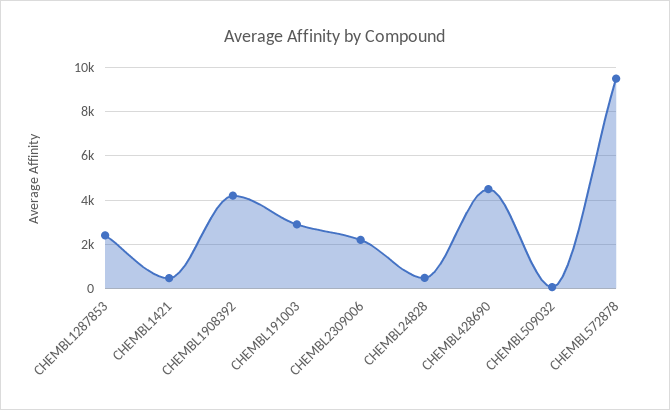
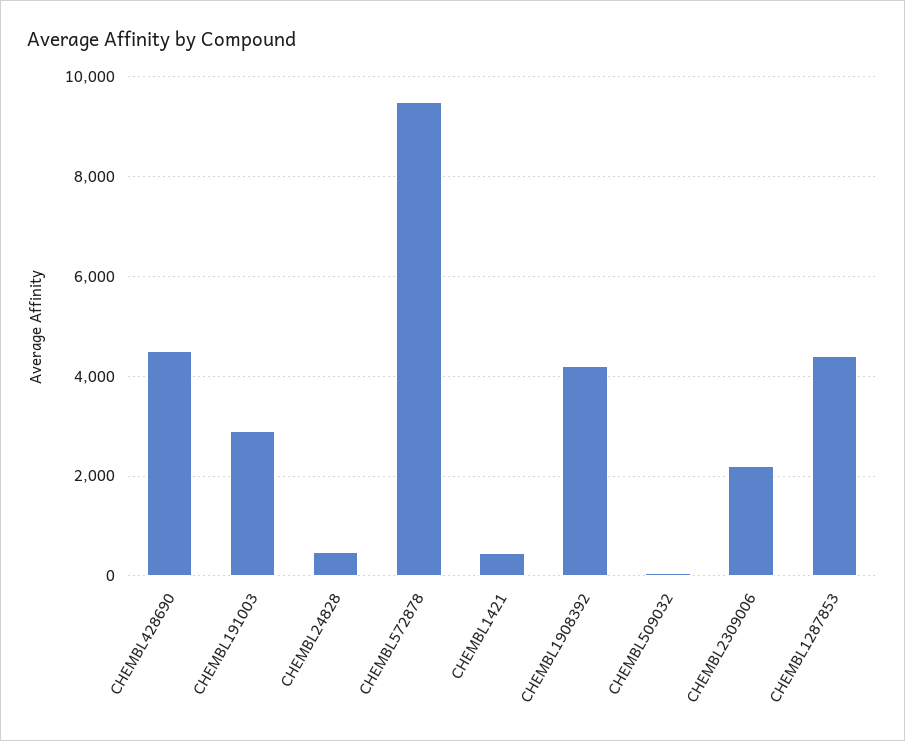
CHEMBL1287853: 2500 -> 4400

